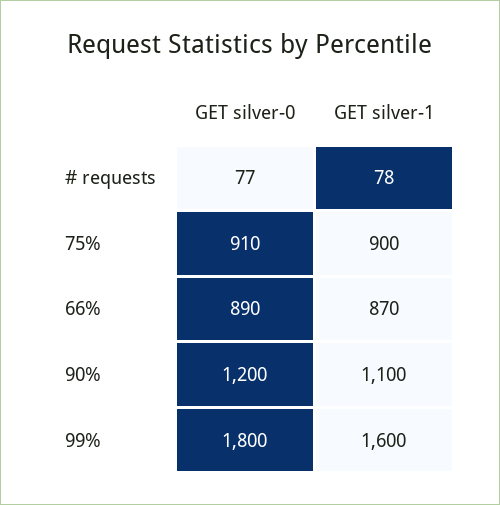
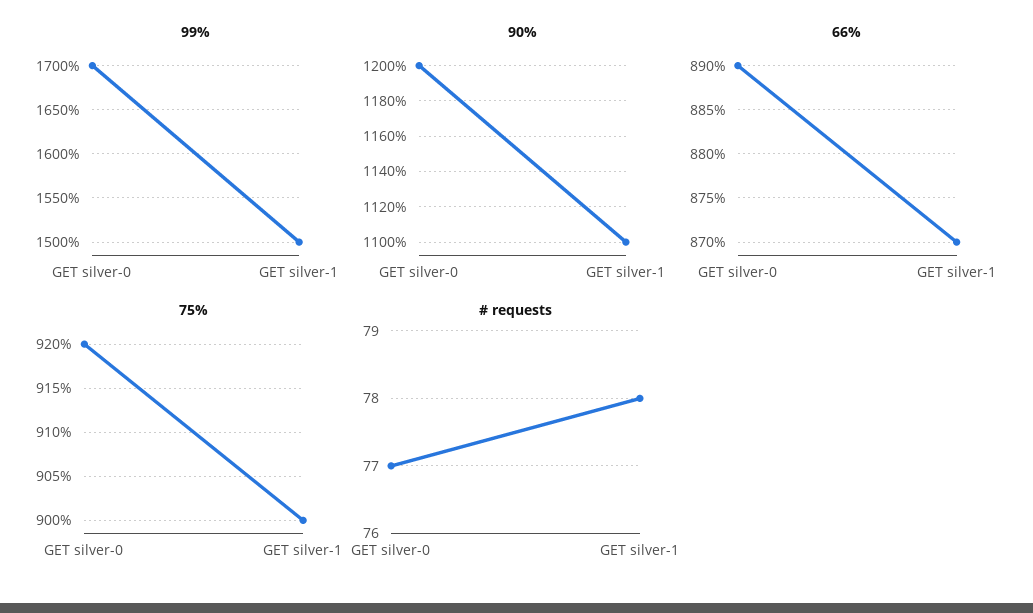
75%, GET silver-0: 910 -> 920
99%, GET silver-0: 1800 -> 1700
99%, GET silver-1: 1600 -> 1500

